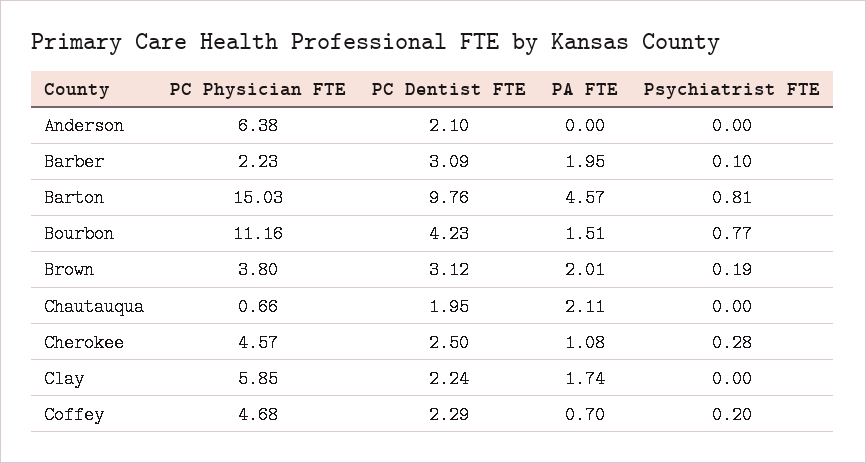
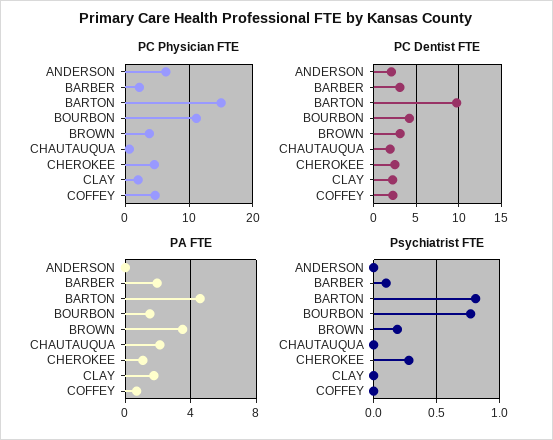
PA FTE, Brown: 2.01 -> 3.5
PC Physician FTE, Clay: 5.85 -> 2
Psychiatrist FTE, Coffey: 0.2 -> 0

